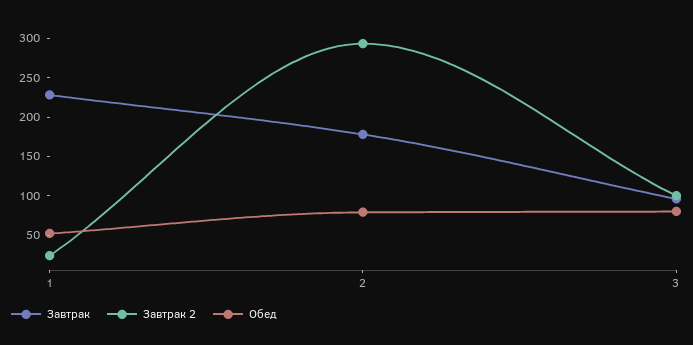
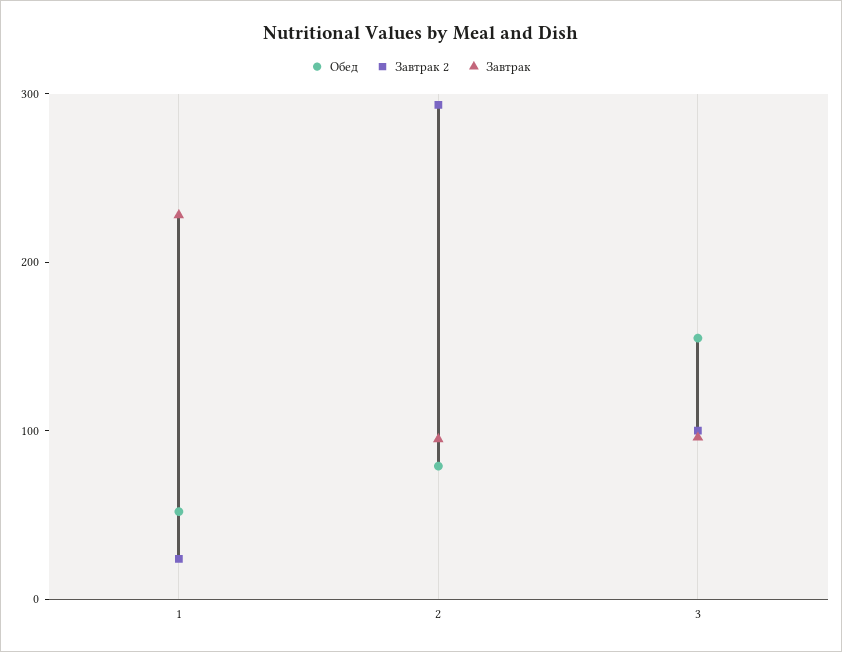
Завтрак, 2: 175 -> 100
Обед, 3: 75 -> 160

